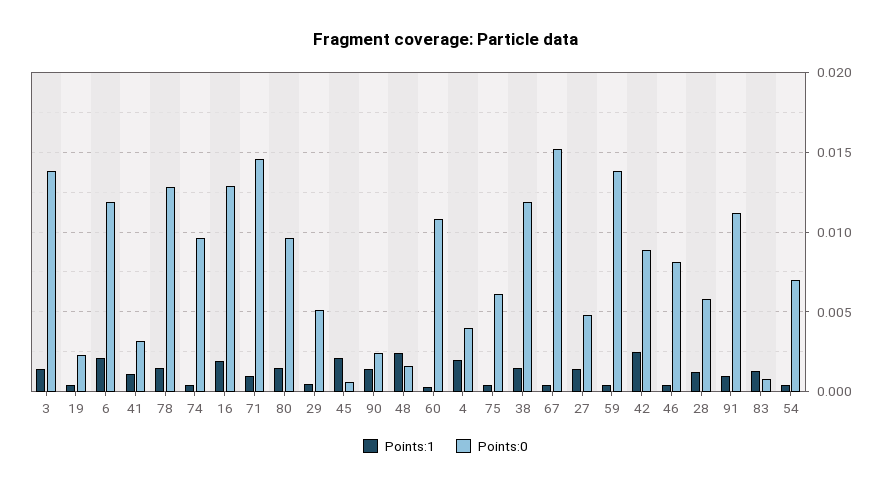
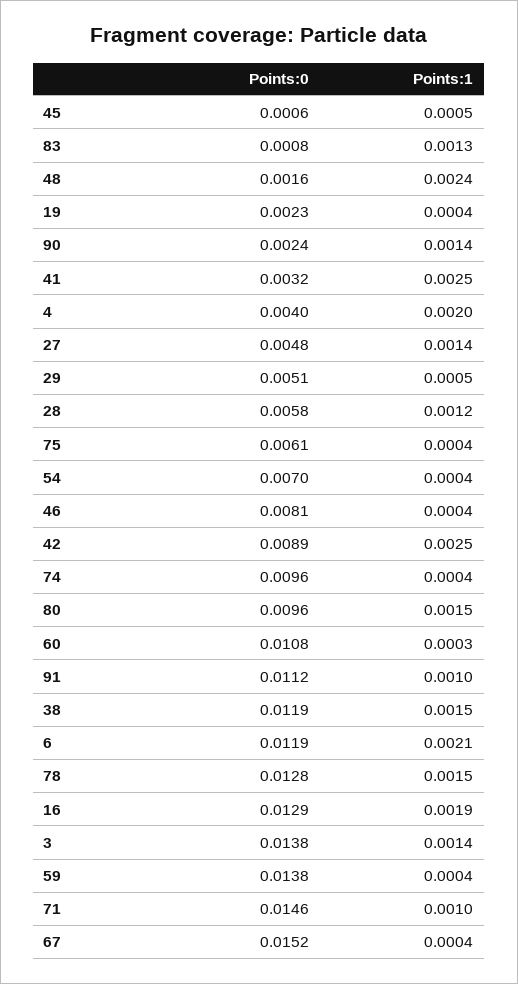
Points:1, 41: 0.001 -> 0.0025
Points:1, 45: 0.002 -> 0.0005

